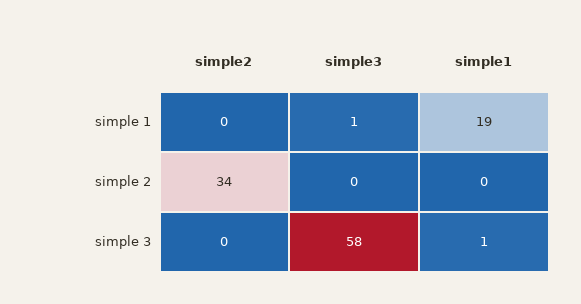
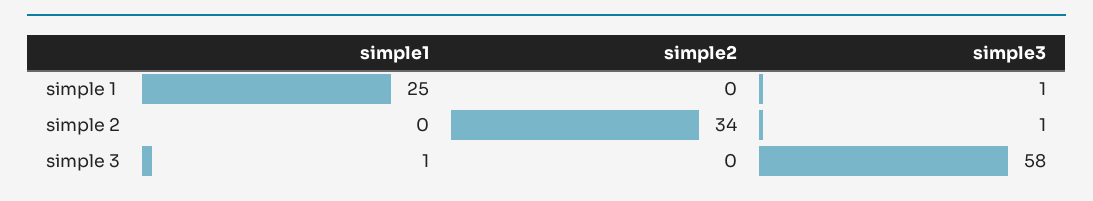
simple1, simple 1: 19 -> 25
simple3, simple 2: 0 -> 1

